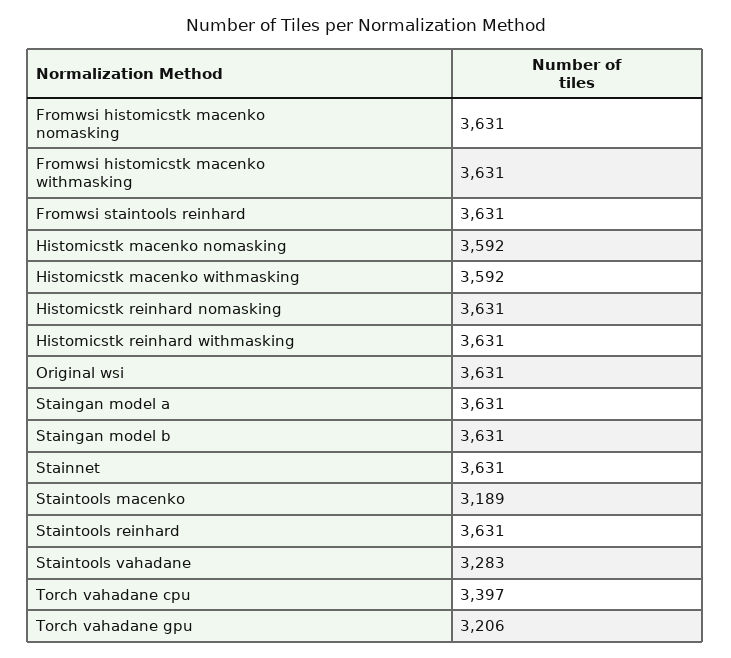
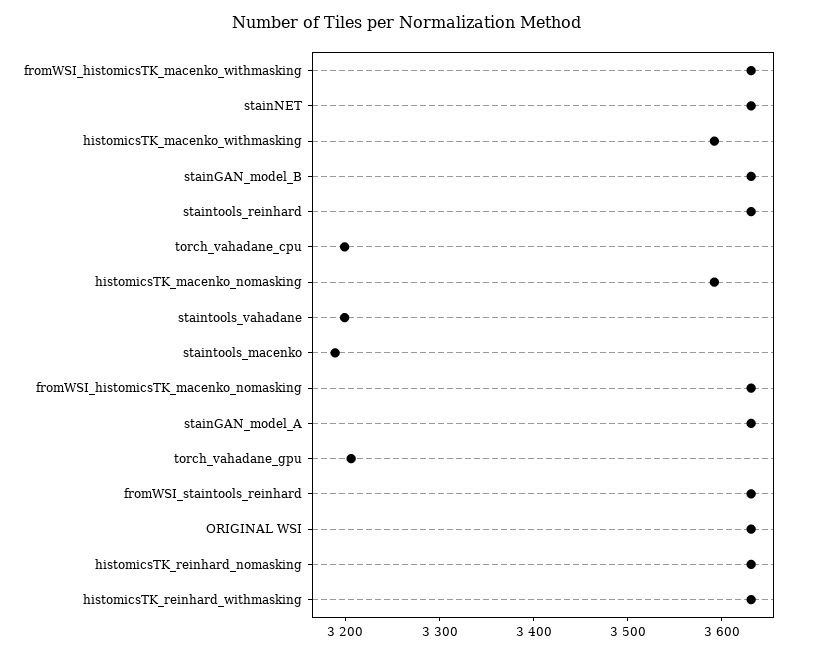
Staintools vahadane: 3283 -> 3200
Torch vahadane cpu: 3397 -> 3200

